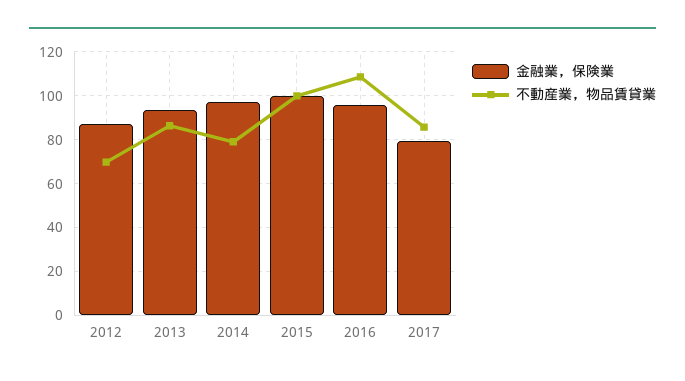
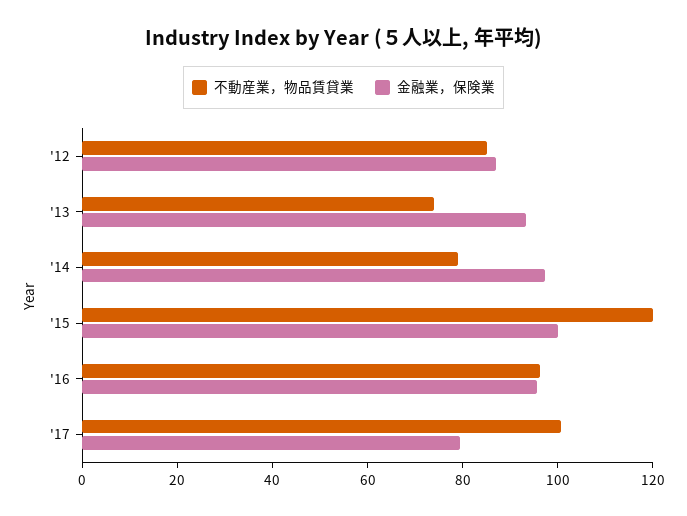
不動産業，物品賃貸業, 2012: 70 -> 85
不動産業，物品賃貸業, 2013: 85 -> 75
不動産業，物品賃貸業, 2015: 100 -> 120
不動産業，物品賃貸業, 2016: 110 -> 95
不動産業，物品賃貸業, 2017: 85 -> 100

